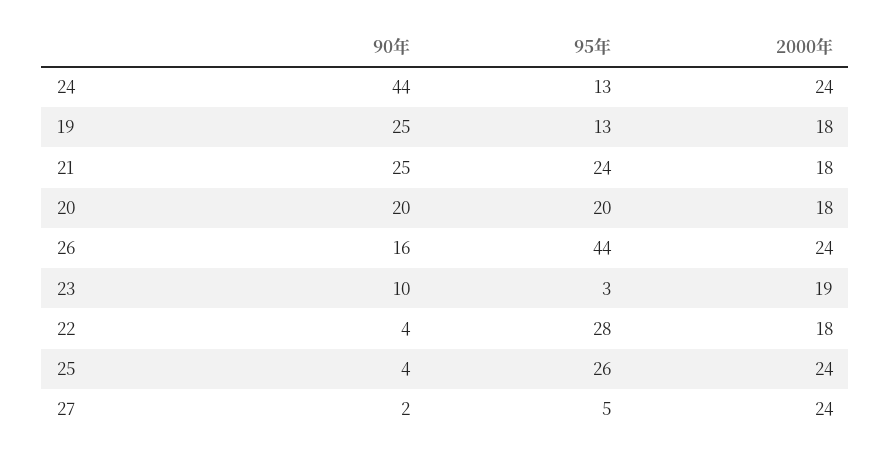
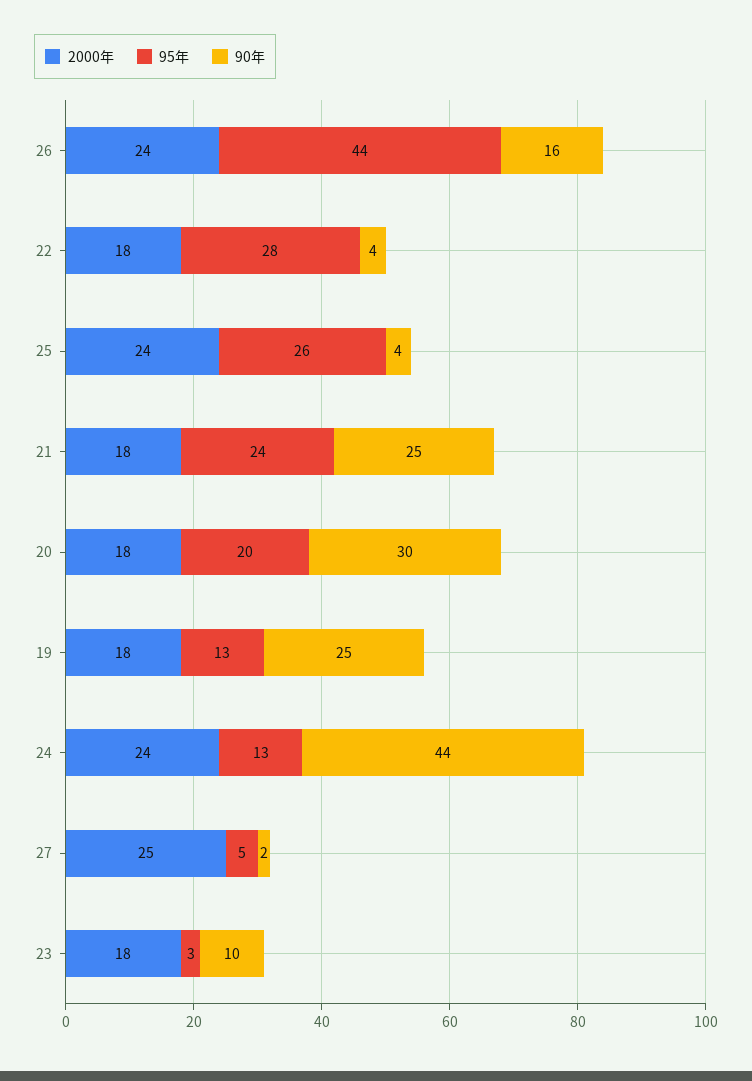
90年, 20: 20 -> 30
2000年, 23: 19 -> 18
2000年, 27: 24 -> 25

